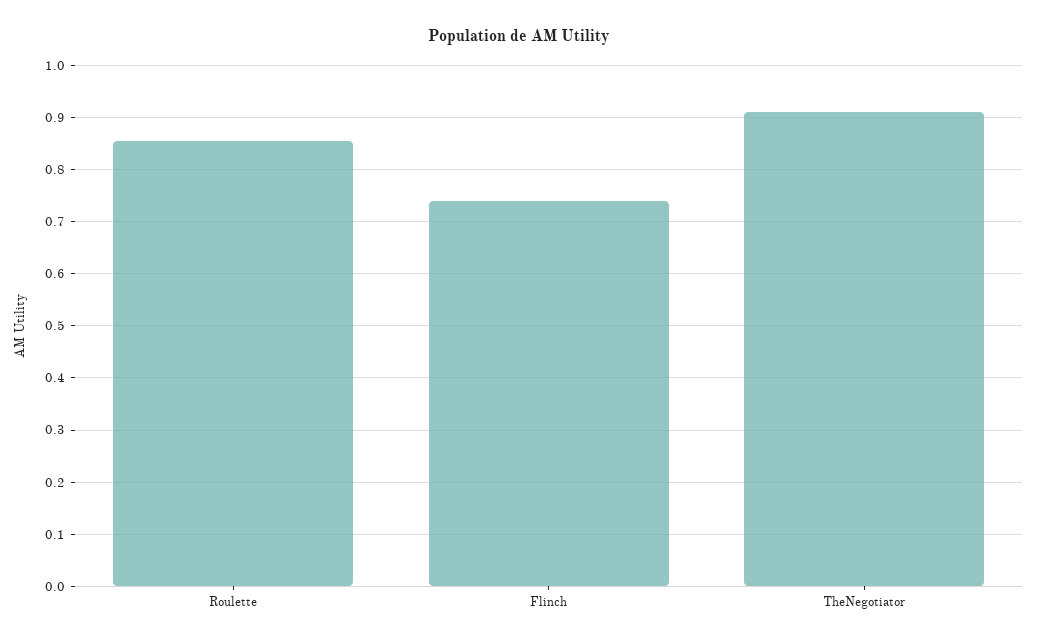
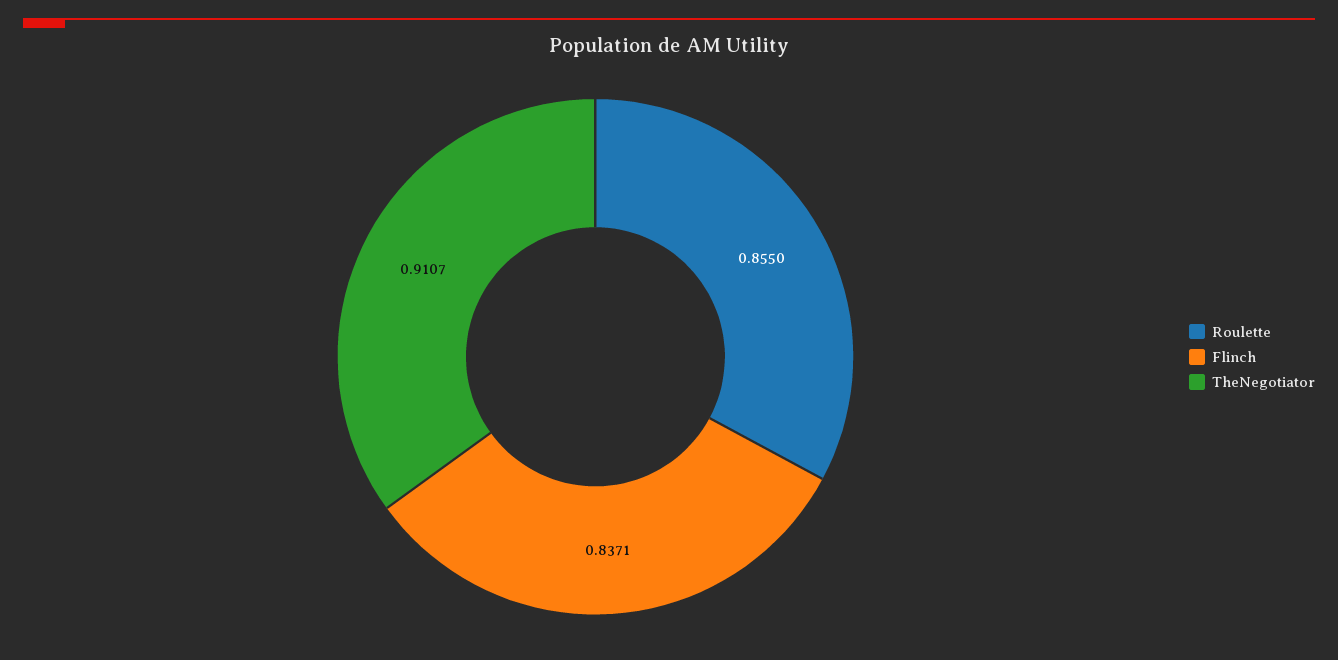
Flinch: 0.74 -> 0.8371

